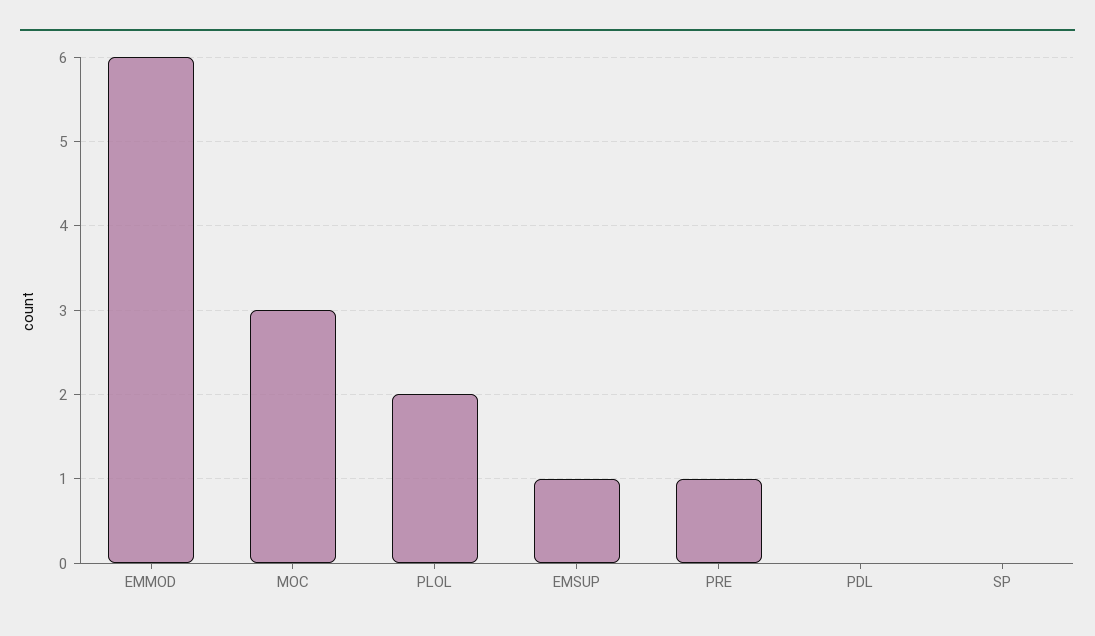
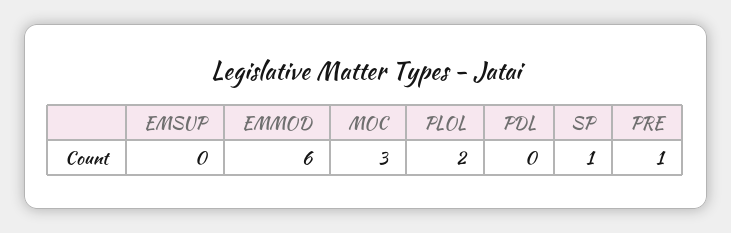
EMSUP: 1 -> 0
SP: 0 -> 1

